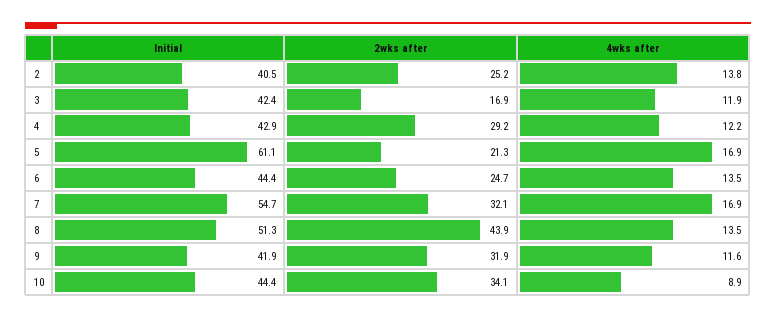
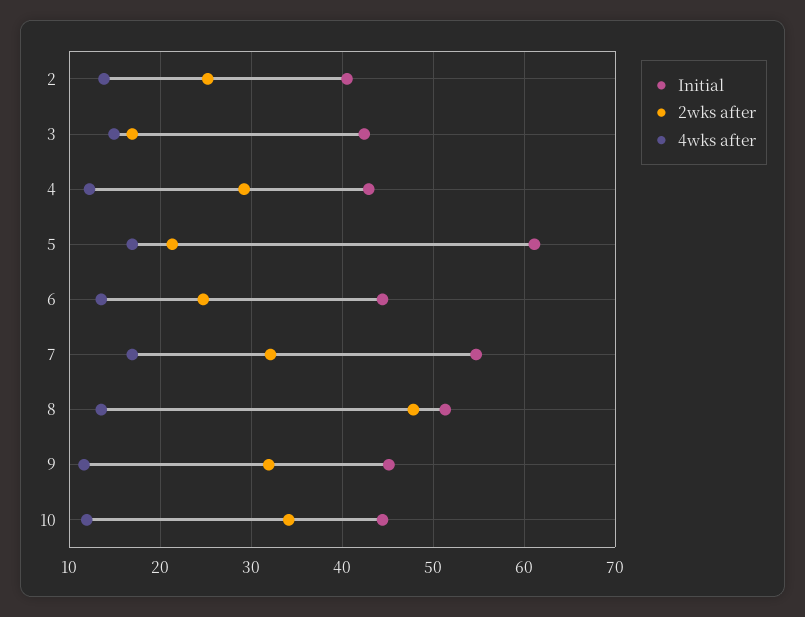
4wks after, 3: 11.9 -> 15
2wks after, 8: 43.9 -> 48
Initial, 9: 41.9 -> 45
4wks after, 10: 8.9 -> 12

